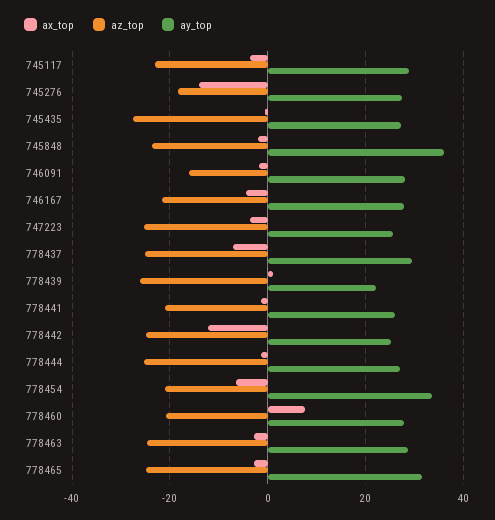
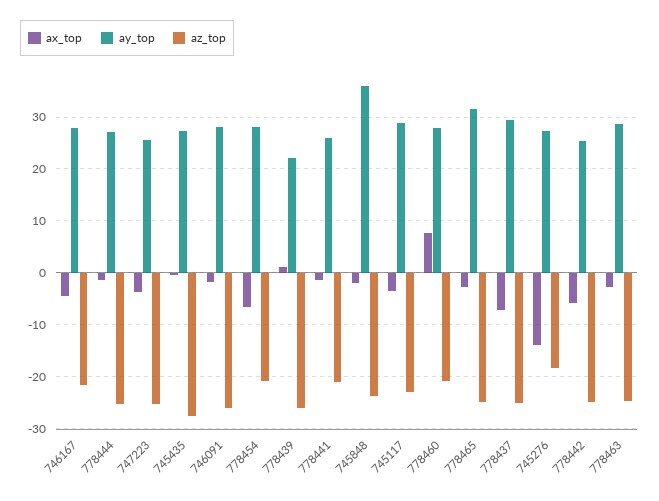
az_top, 746091: -16 -> -26
ax_top, 778442: -12 -> -6
ay_top, 778454: 34 -> 28

